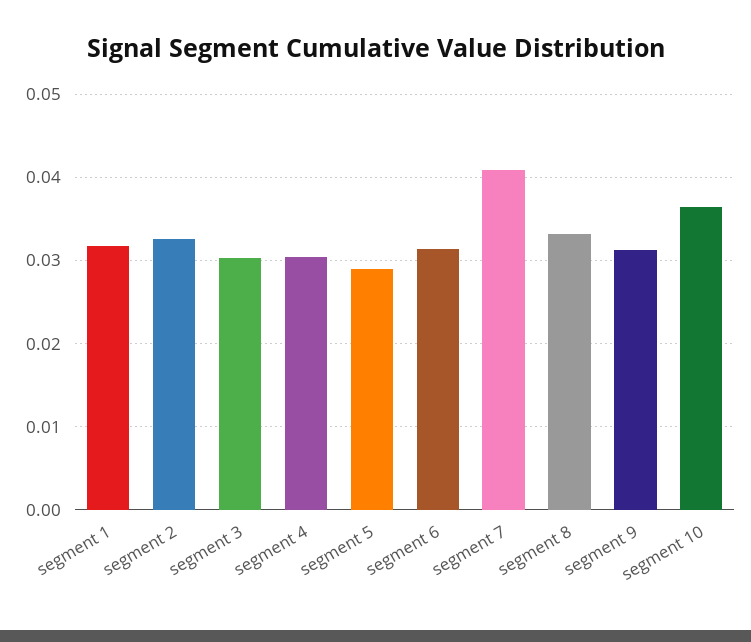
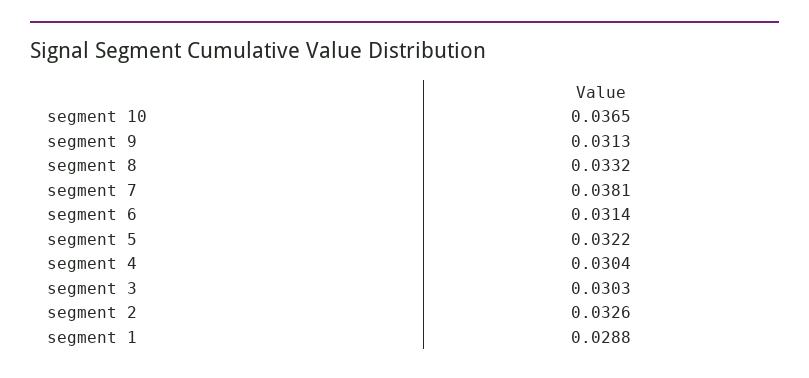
segment 1: 0.032 -> 0.0288
segment 5: 0.029 -> 0.0322
segment 7: 0.041 -> 0.0381

